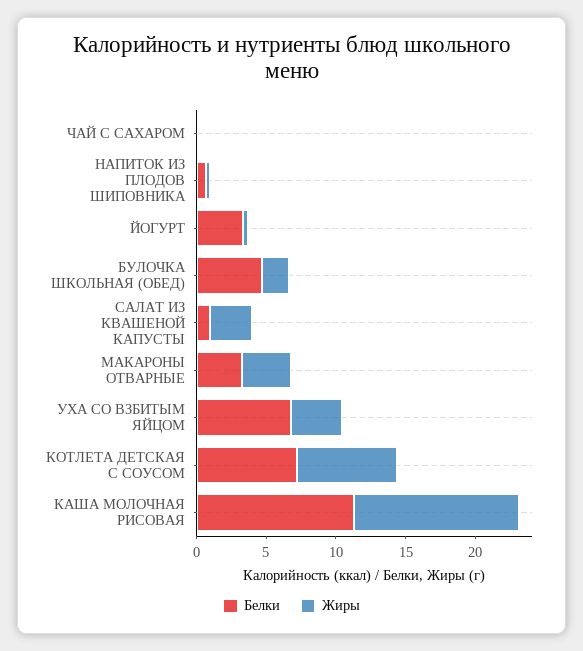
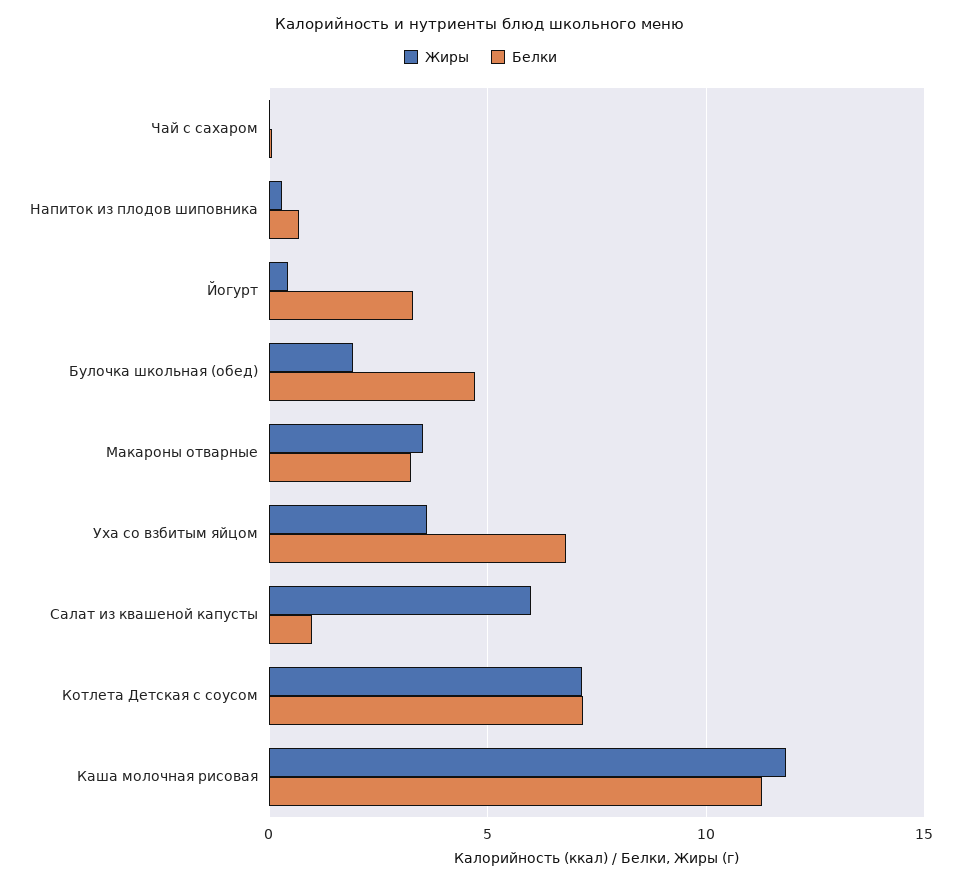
Жиры, САЛАТ ИЗ КВАШЕНОЙ КАПУСТЫ: 3 -> 6

